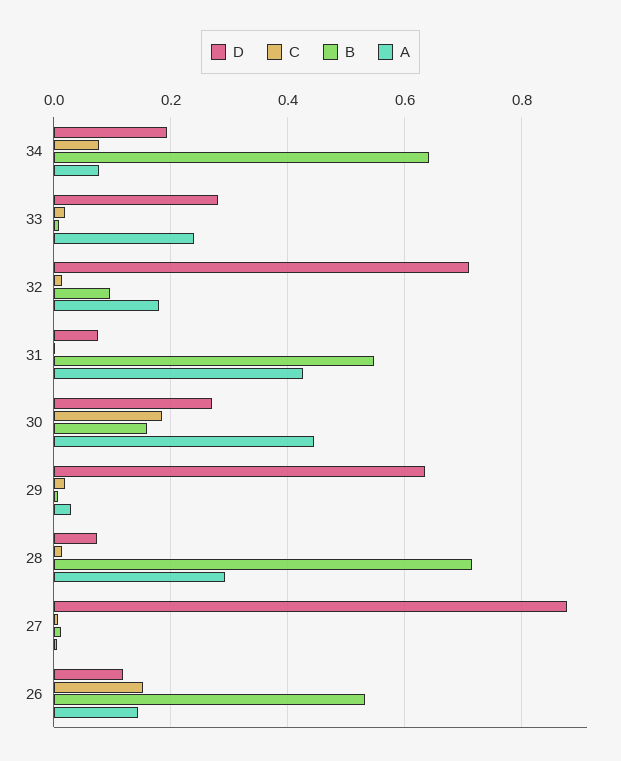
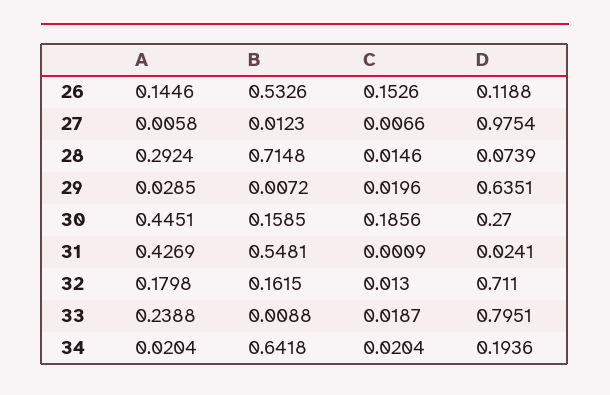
C, 34: 0.08 -> 0.0204
A, 34: 0.08 -> 0.0204
D, 33: 0.28 -> 0.7951
B, 32: 0.1 -> 0.1615
D, 31: 0.08 -> 0.0241
D, 27: 0.88 -> 0.9754

